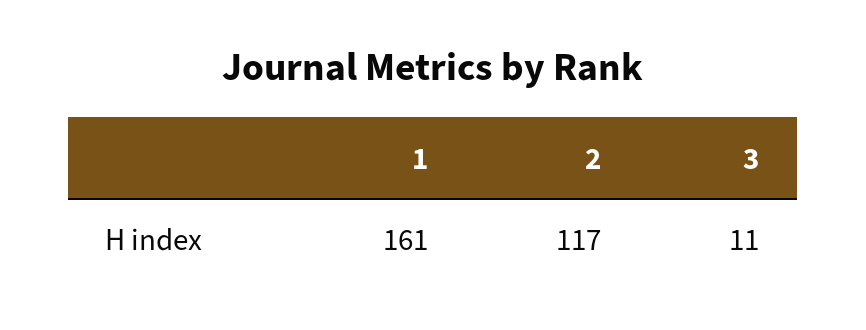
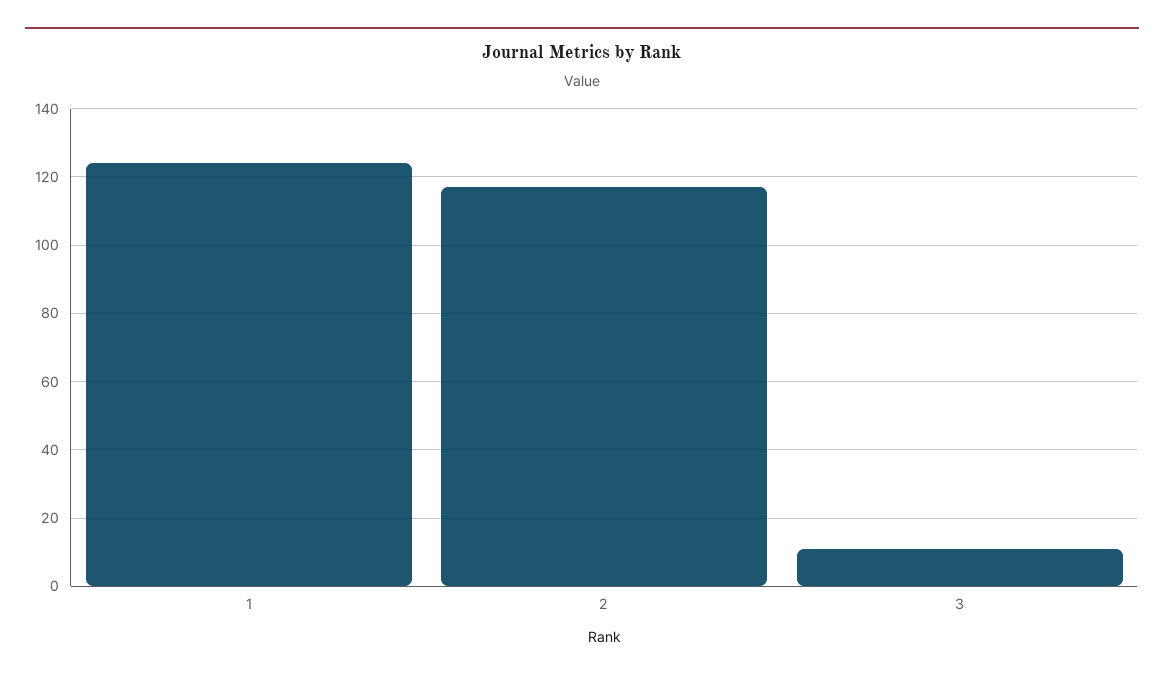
1: 161 -> 125

